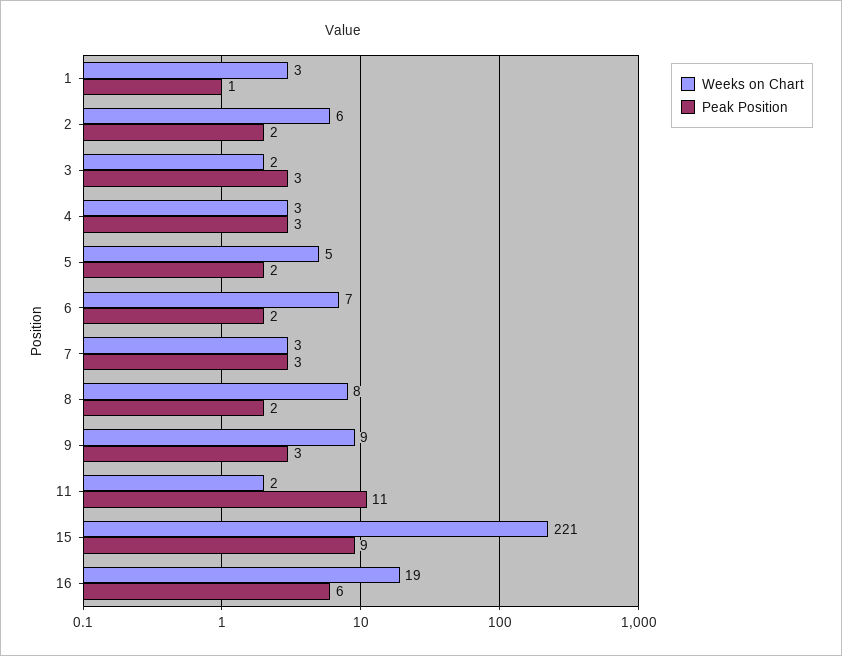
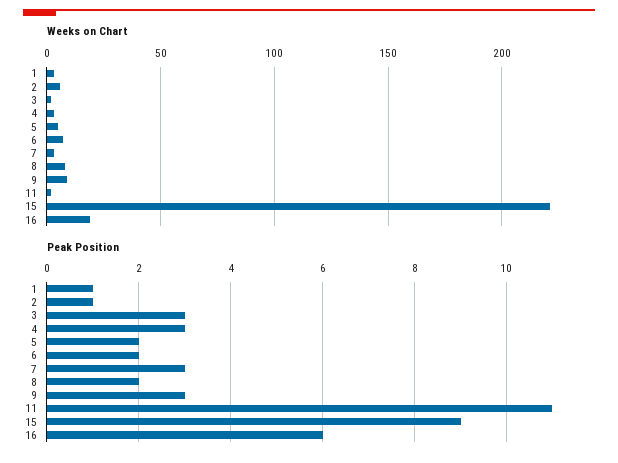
Peak Position, 2: 2 -> 1

